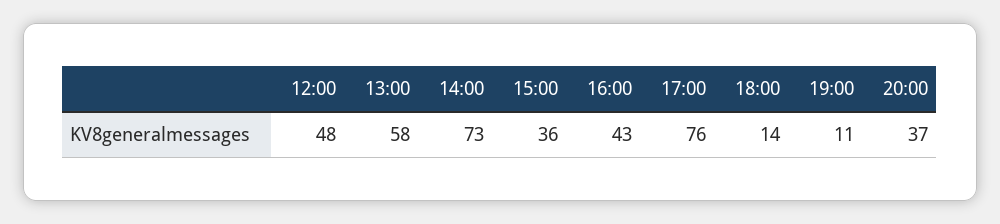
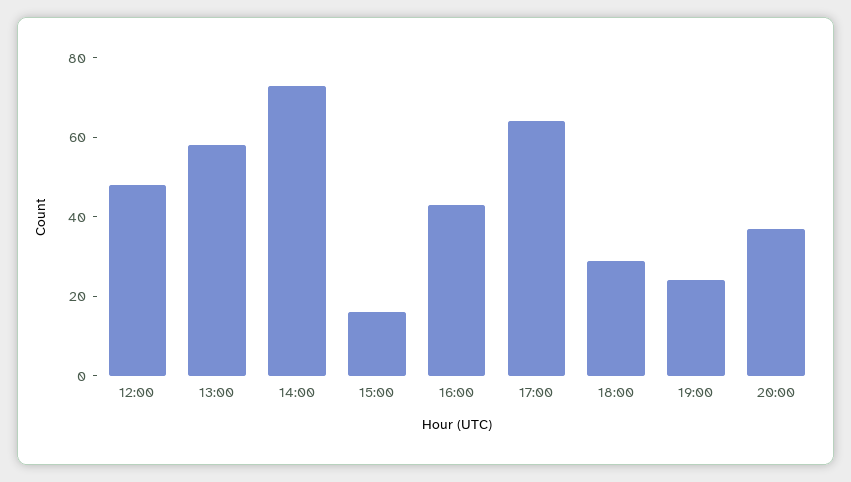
15:00: 36 -> 15
17:00: 76 -> 65
18:00: 14 -> 30
19:00: 11 -> 25

